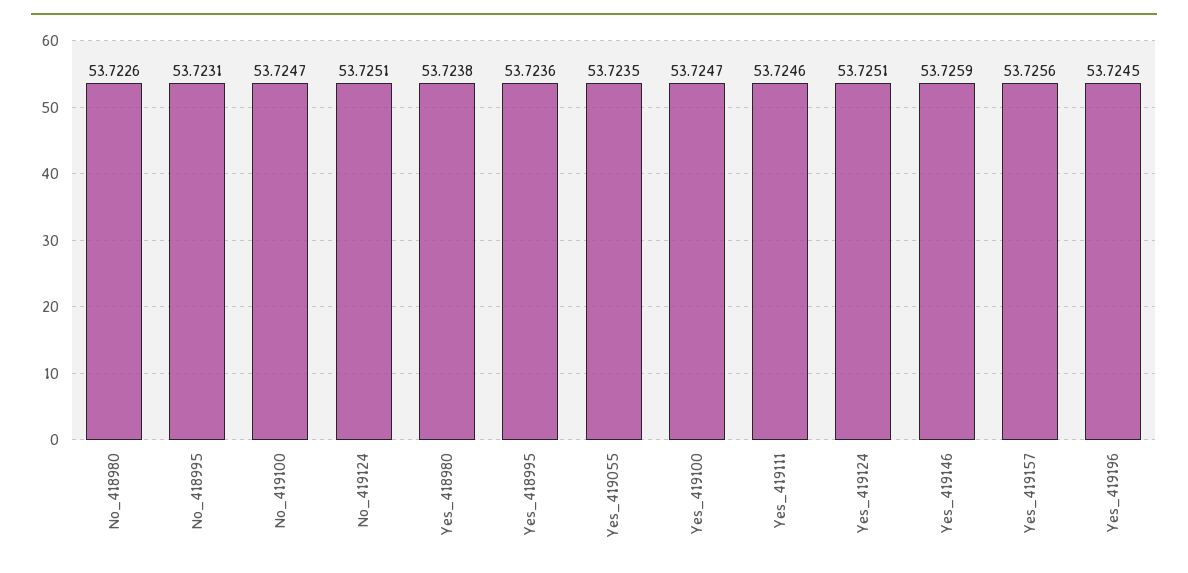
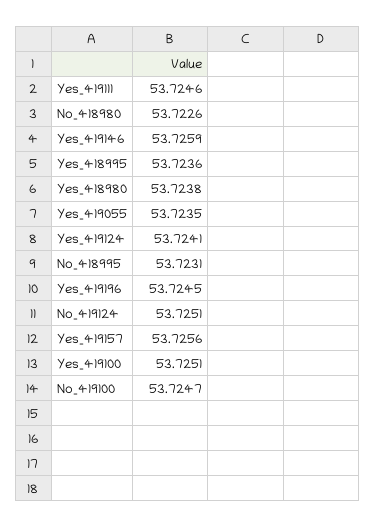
Yes_419100: 53.7247 -> 53.7251
Yes_419124: 53.7251 -> 53.7241

